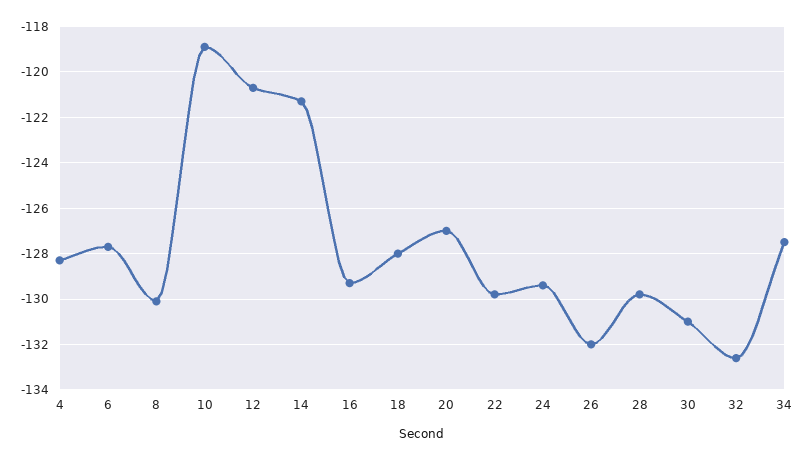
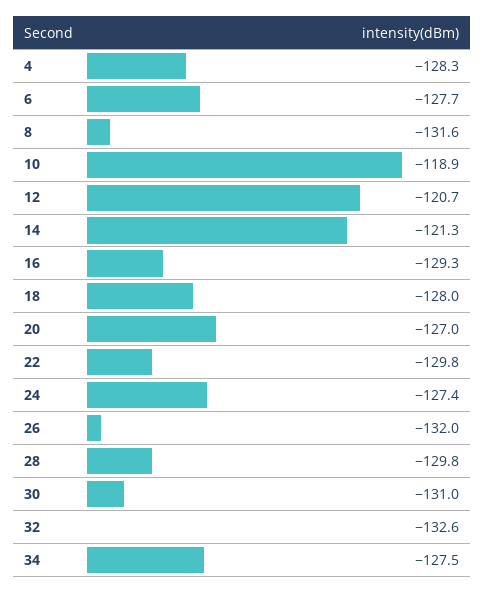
8: -130 -> -131.6
24: -129.5 -> -127.4

